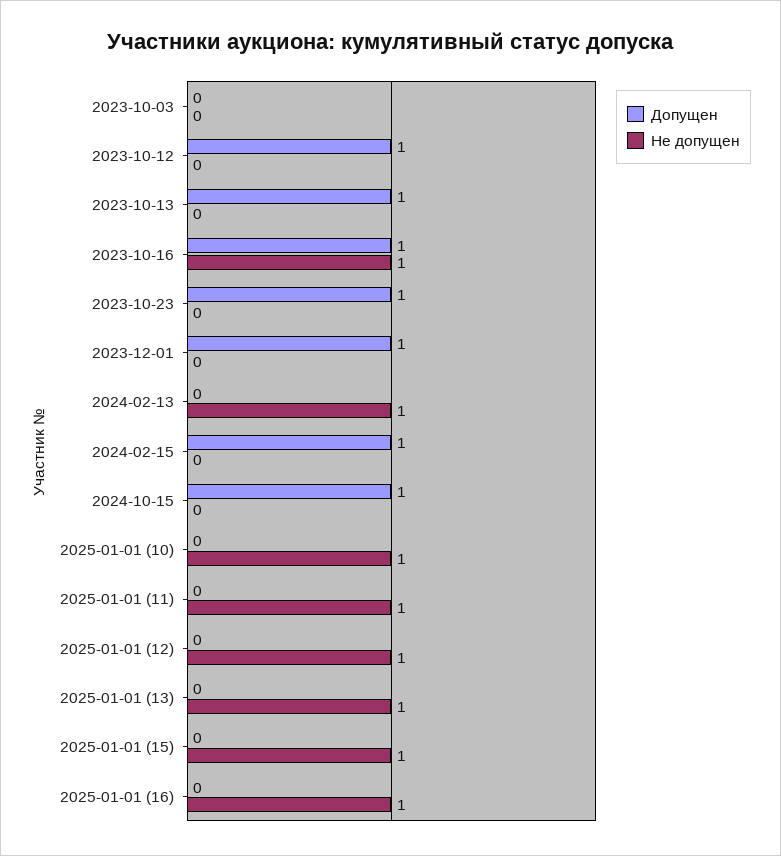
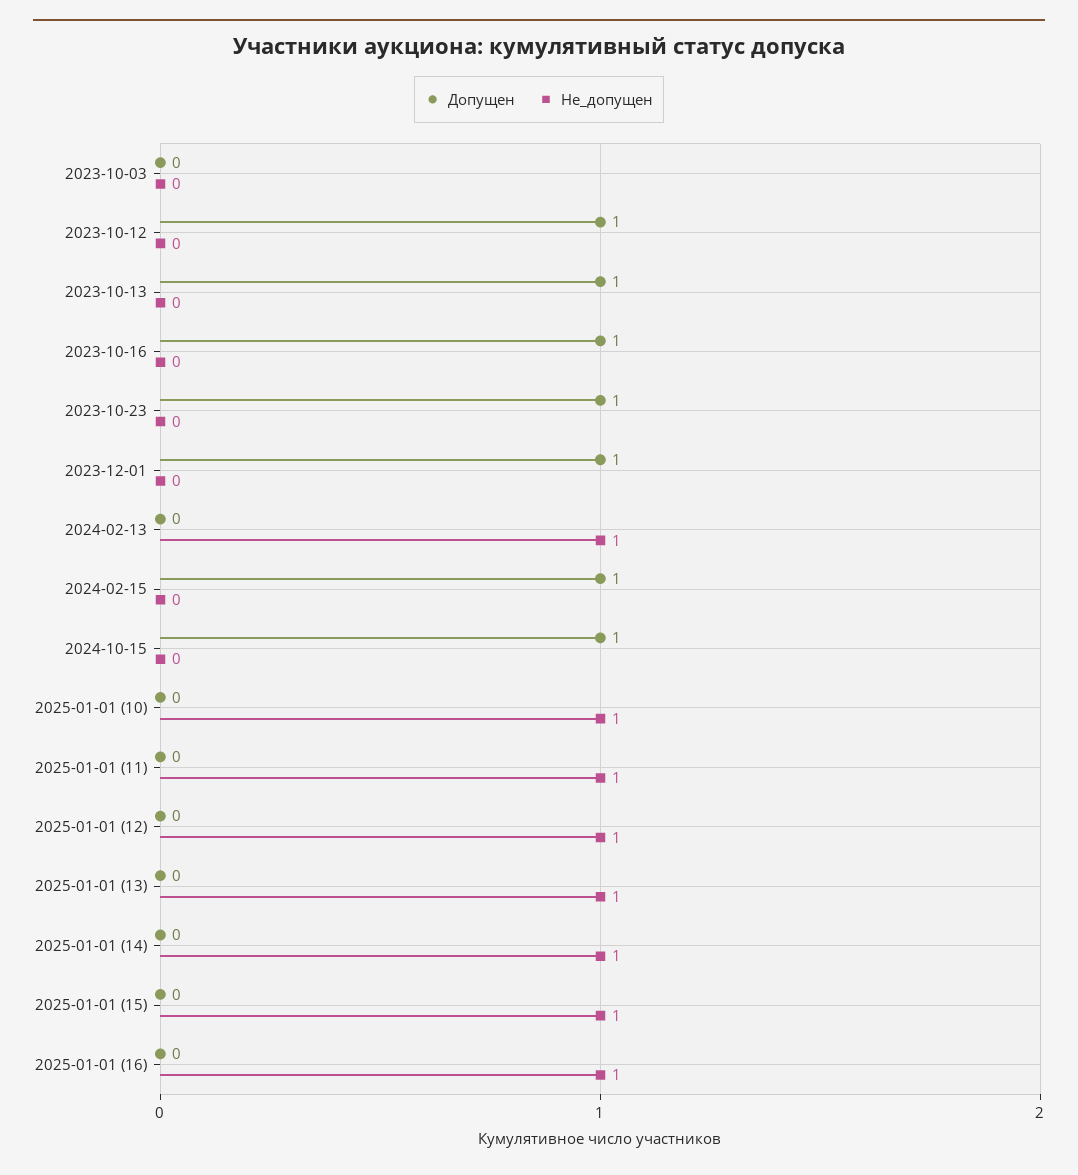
Не допущен, 2023-10-16: 1 -> 0
Допущен, 2025-01-01 (14): none -> 0
Не допущен, 2025-01-01 (14): none -> 1

